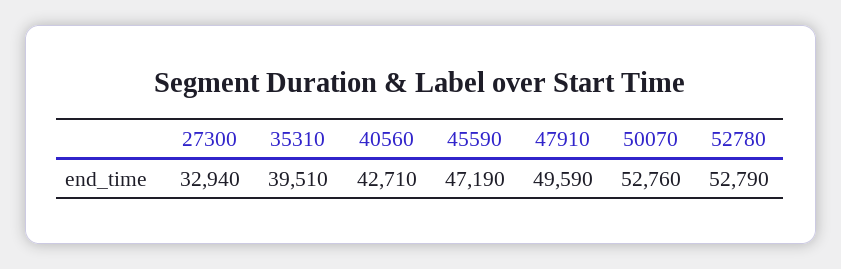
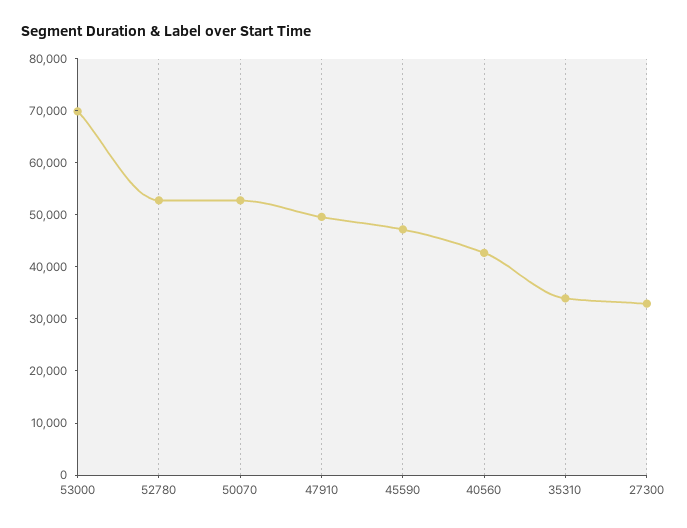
35310: 39510 -> 34000
53000: none -> 70000

